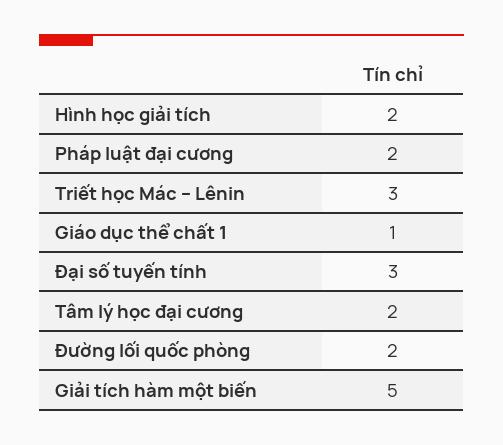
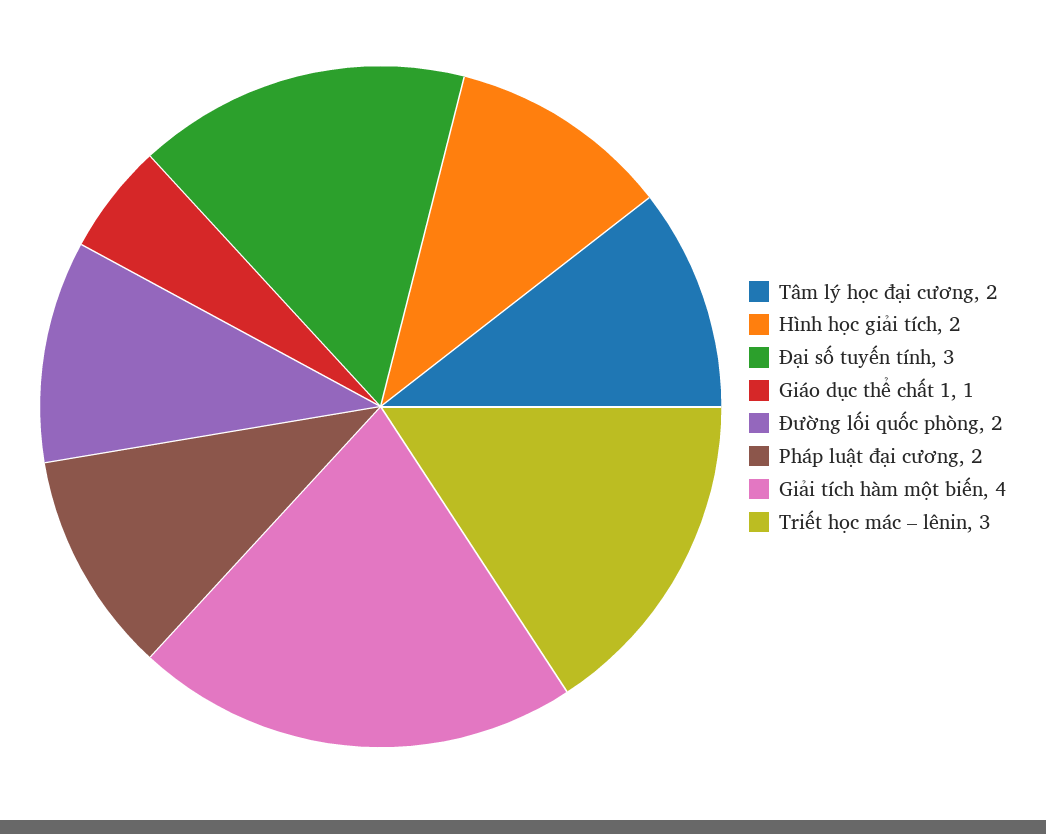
Giải tích hàm một biến: 5 -> 4

